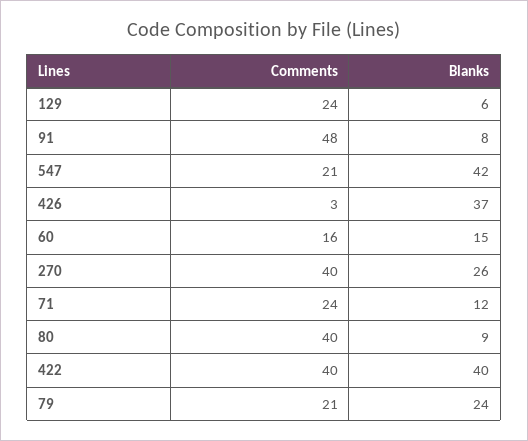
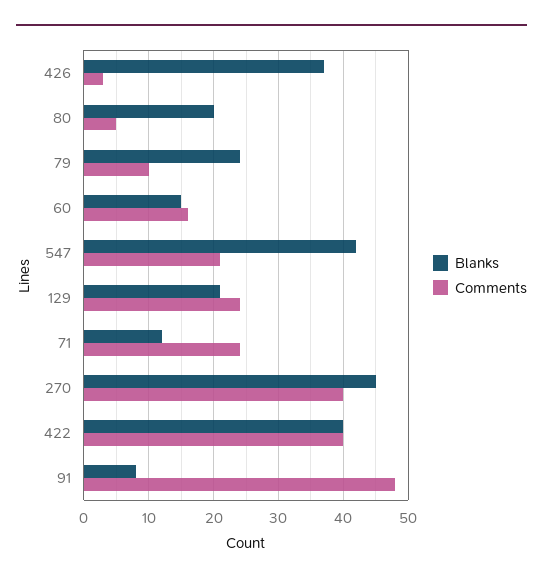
Blanks, 129: 6 -> 21
Blanks, 270: 26 -> 45
Comments, 80: 40 -> 5
Blanks, 80: 9 -> 20
Comments, 79: 21 -> 10

